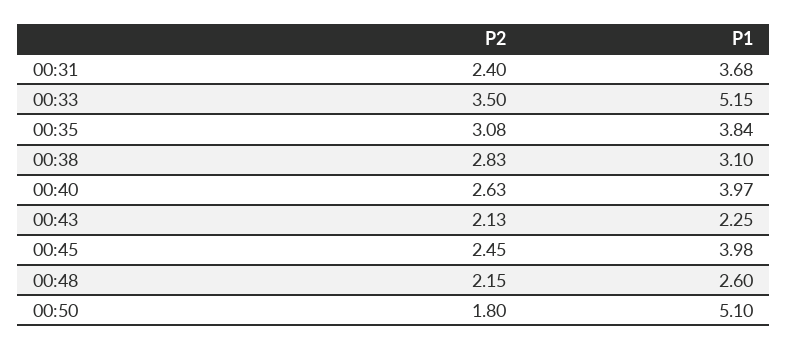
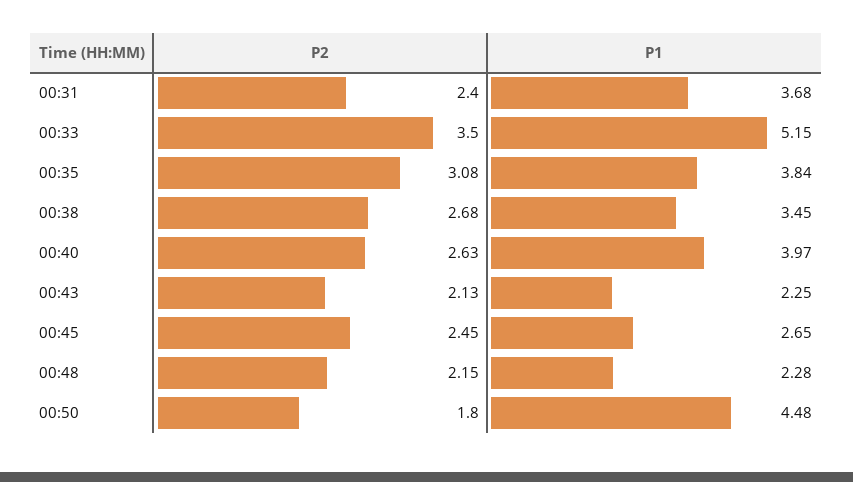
P2, 00:38: 2.83 -> 2.68
P1, 00:38: 3.1 -> 3.45
P1, 00:45: 3.98 -> 2.65
P1, 00:48: 2.6 -> 2.28
P1, 00:50: 5.1 -> 4.48

